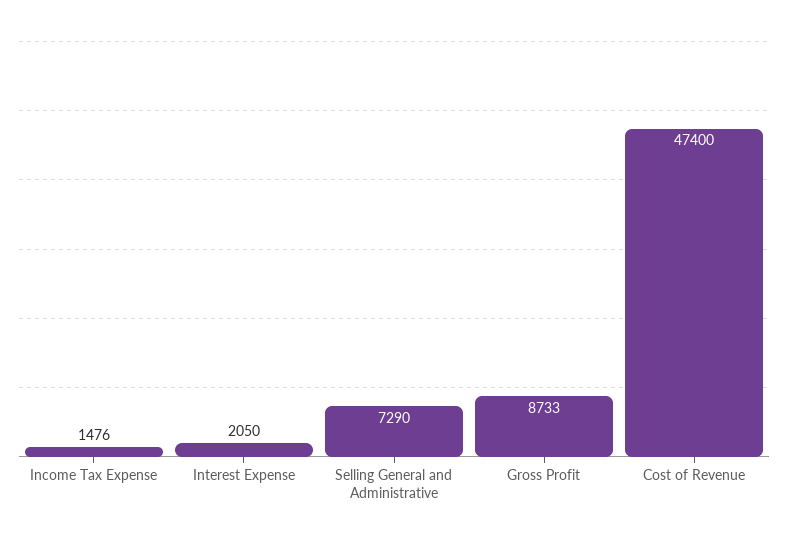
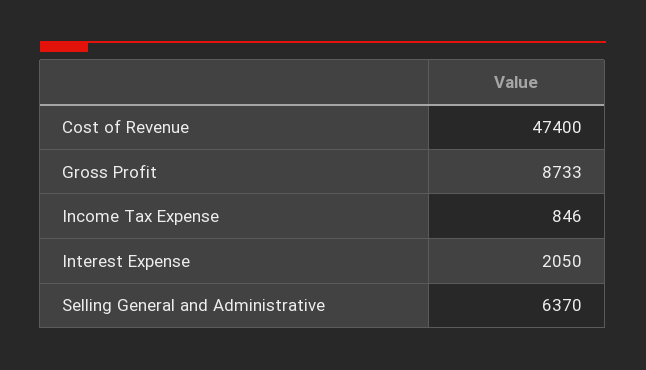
Income Tax Expense: 1476 -> 846
Selling General and Administrative: 7290 -> 6370

